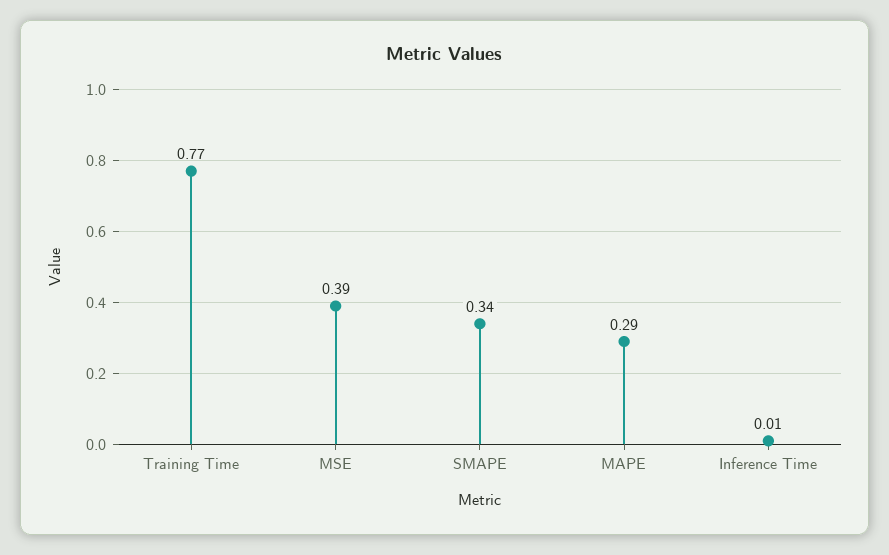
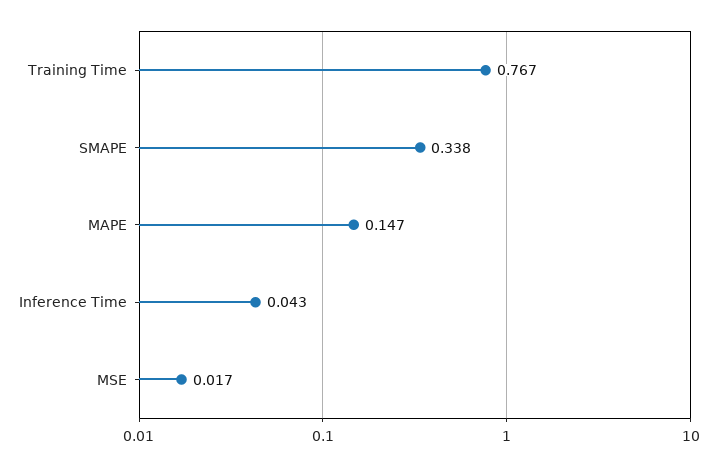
MSE: 0.39 -> 0.017
MAPE: 0.29 -> 0.147
Inference Time: 0.01 -> 0.043

